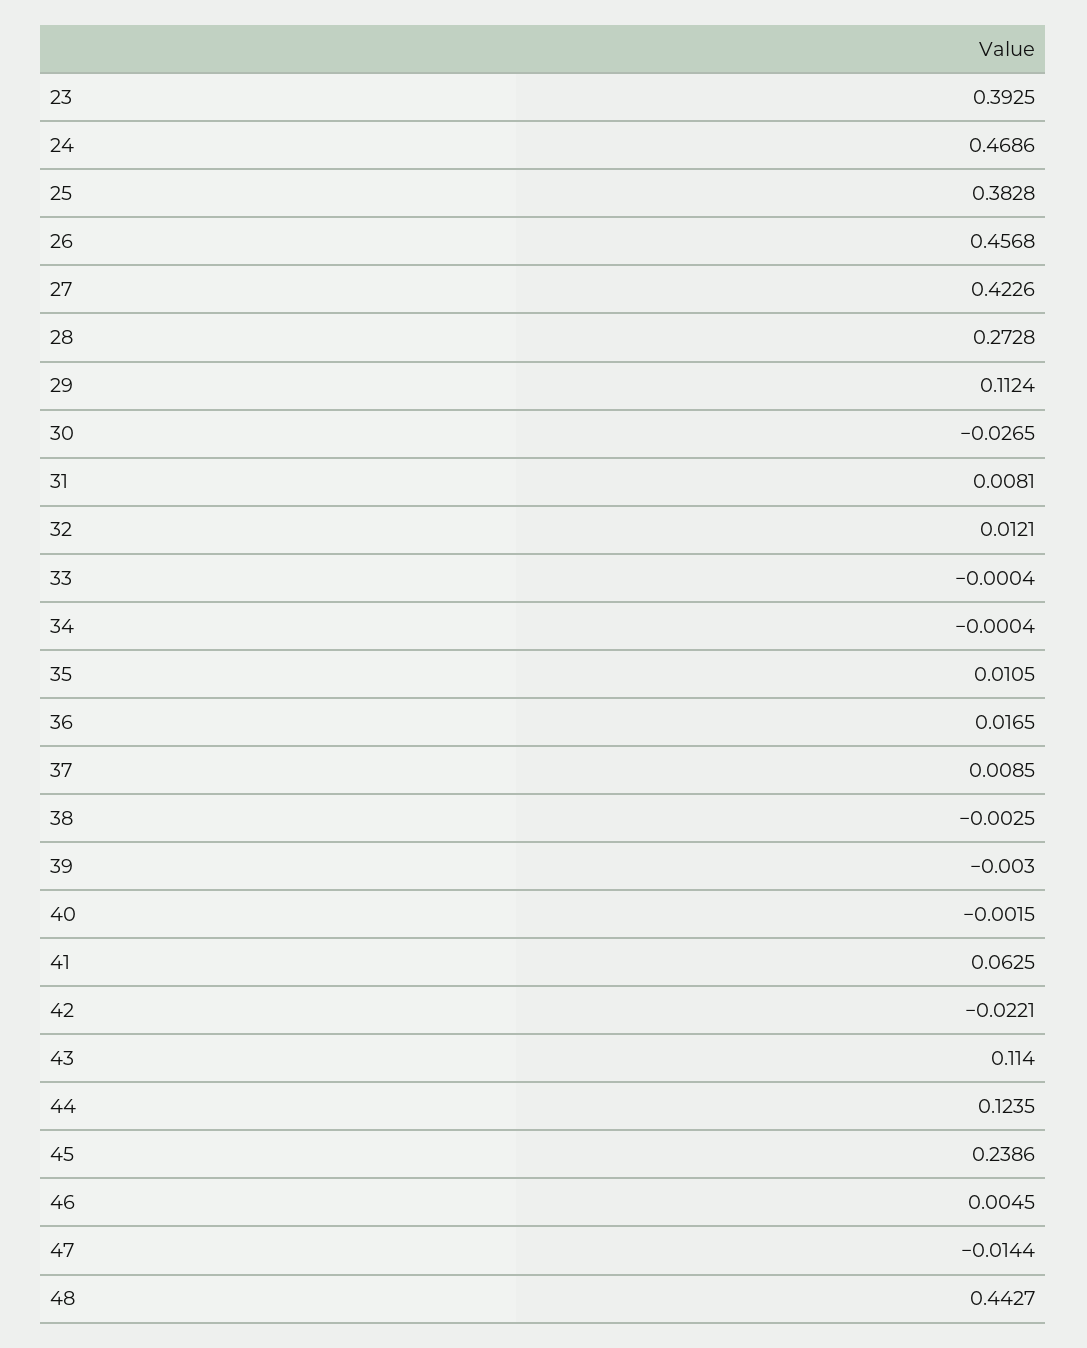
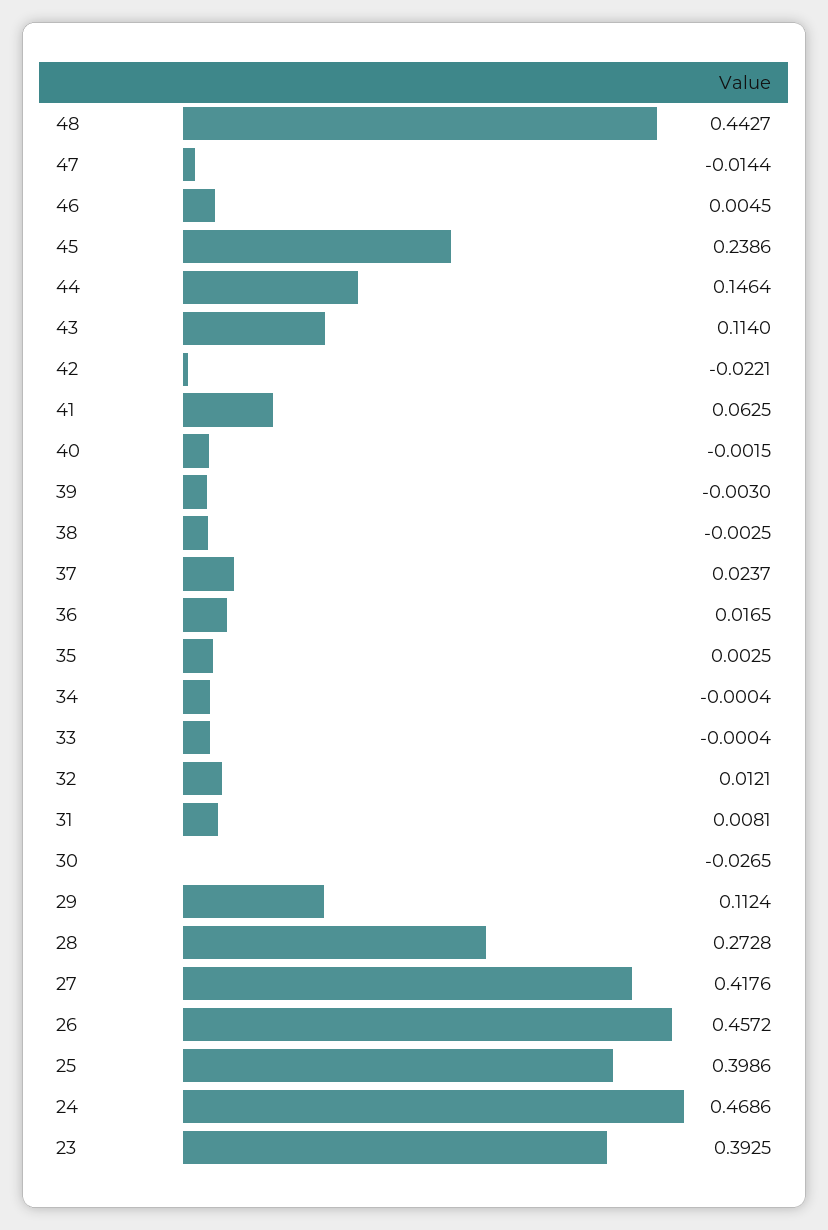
25: 0.3828 -> 0.3986
26: 0.4568 -> 0.4572
27: 0.4226 -> 0.4176
35: 0.0105 -> 0.0025
37: 0.0085 -> 0.0237
44: 0.1235 -> 0.1464

